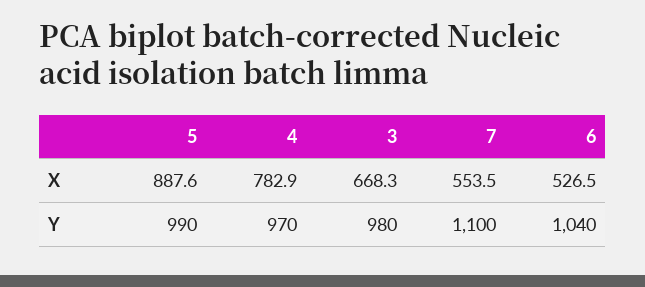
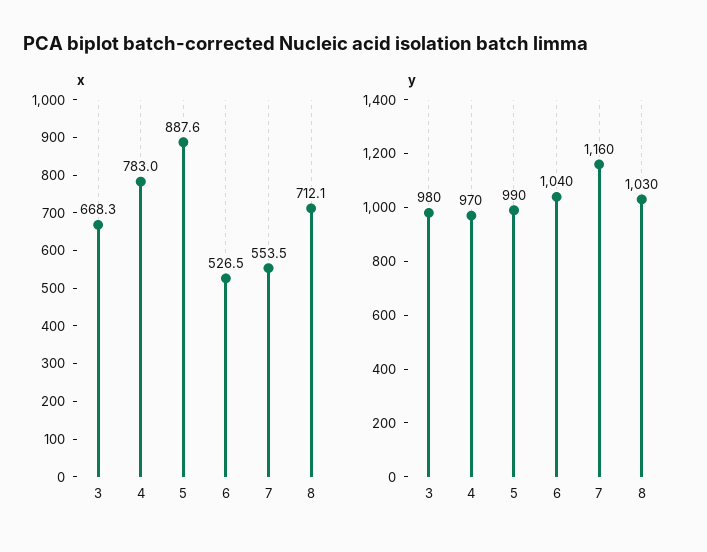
X, 4: 782.9 -> 783
Y, 7: 1100 -> 1160
X, 8: none -> 712.1
Y, 8: none -> 1030

